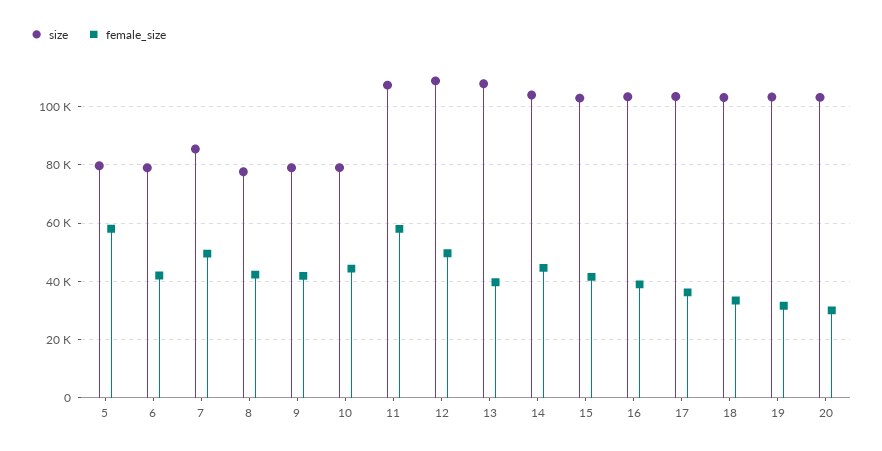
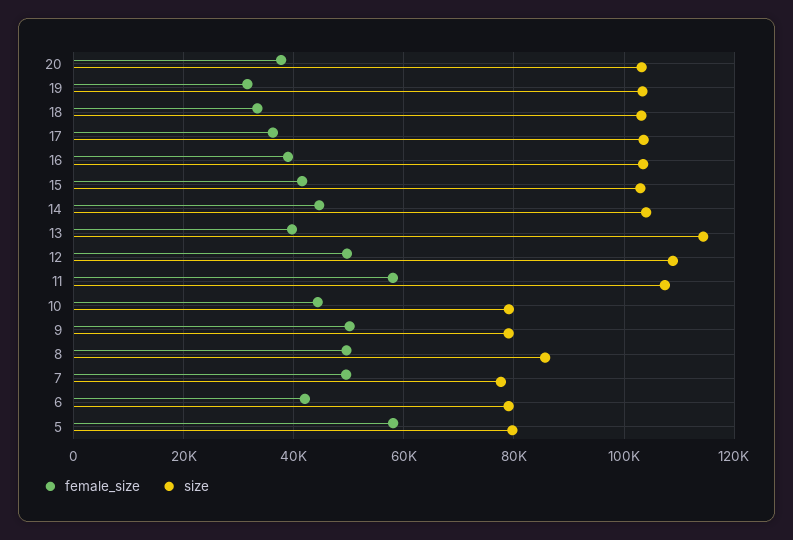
size, 7: 85000 -> 78000
size, 8: 77500 -> 86000
female_size, 8: 42500 -> 50000
female_size, 9: 42500 -> 50000
size, 13: 107500 -> 114000
female_size, 20: 30000 -> 38000

